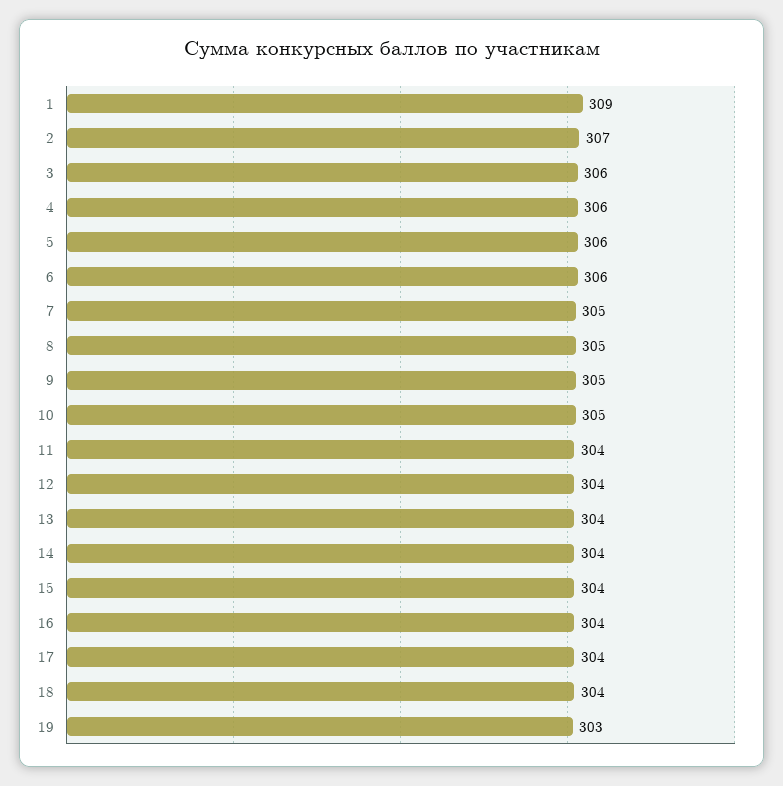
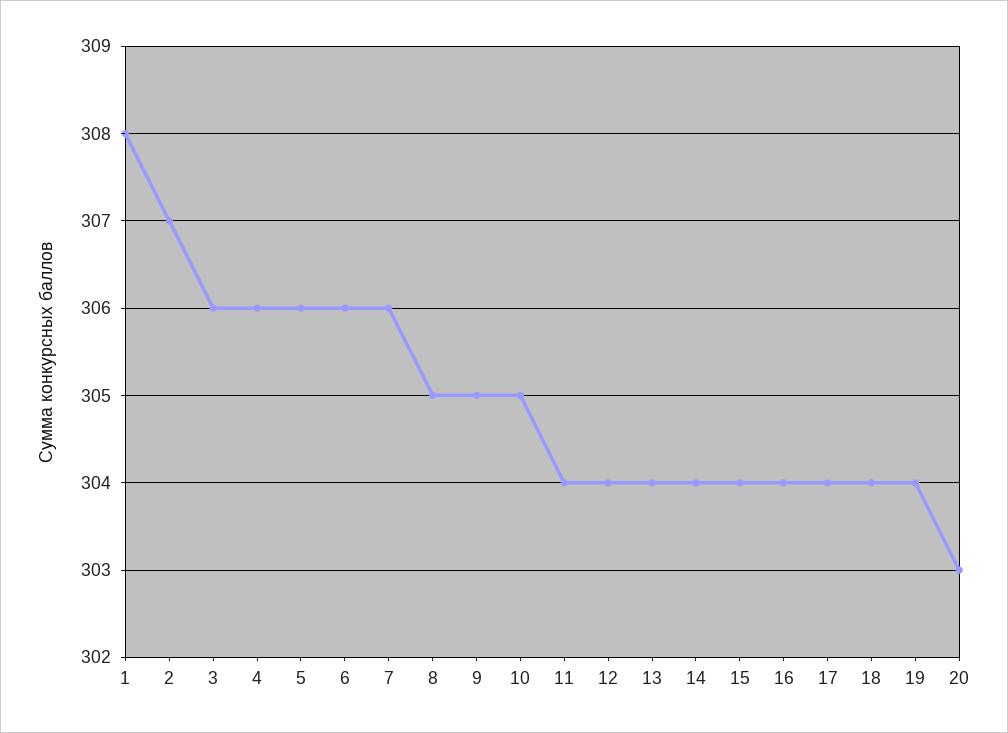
1: 309 -> 308
7: 305 -> 306
19: 303 -> 304
20: none -> 303

